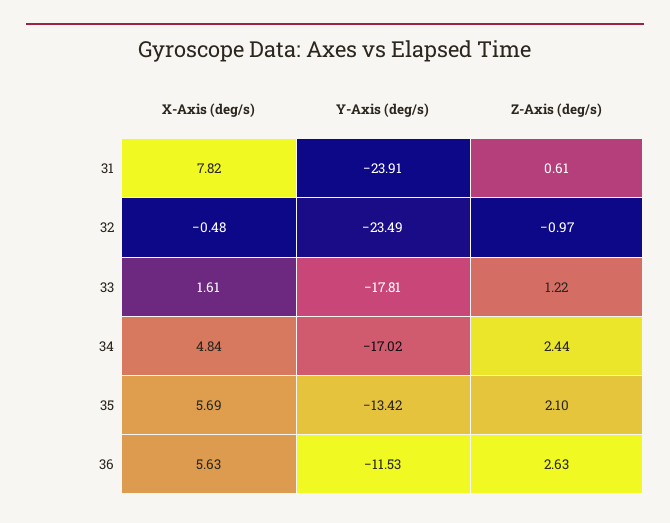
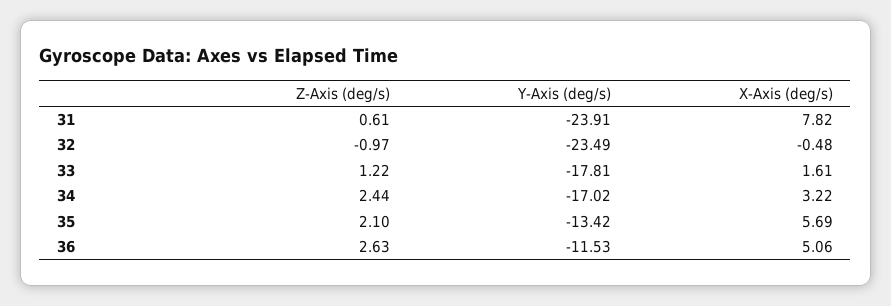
X-Axis (deg/s), 34: 4.84 -> 3.22
X-Axis (deg/s), 36: 5.63 -> 5.06

